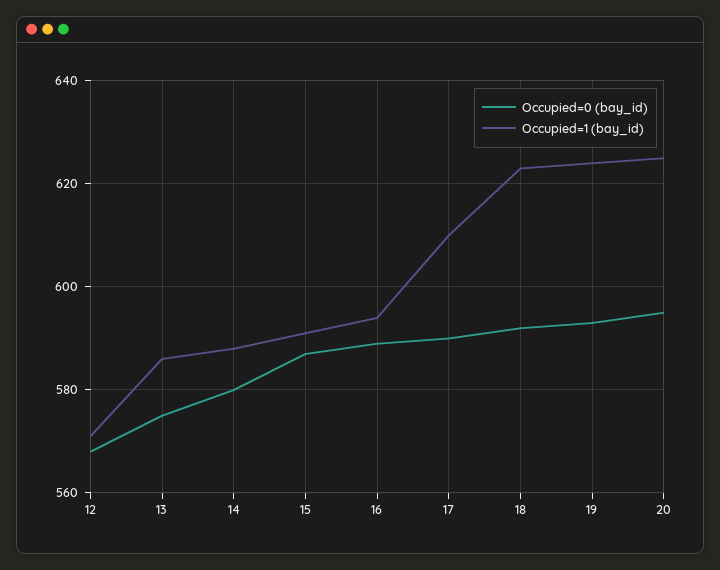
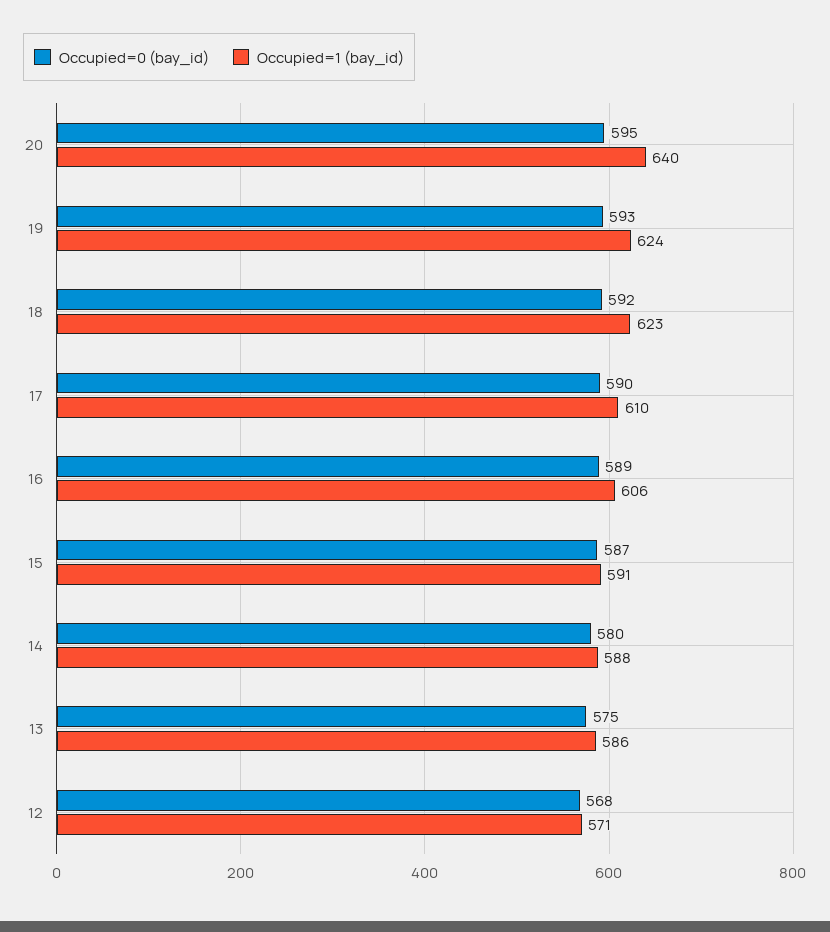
Occupied=1 (bay_id), 16: 595 -> 606
Occupied=1 (bay_id), 20: 625 -> 640

